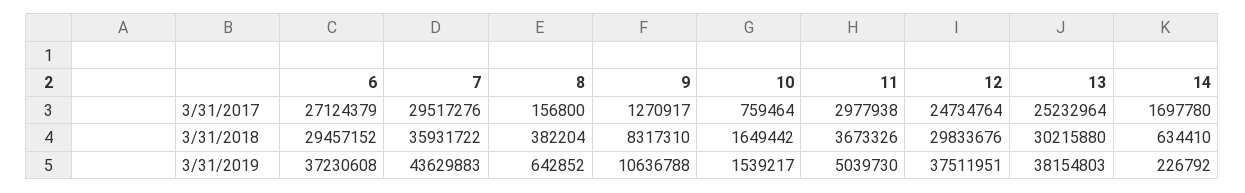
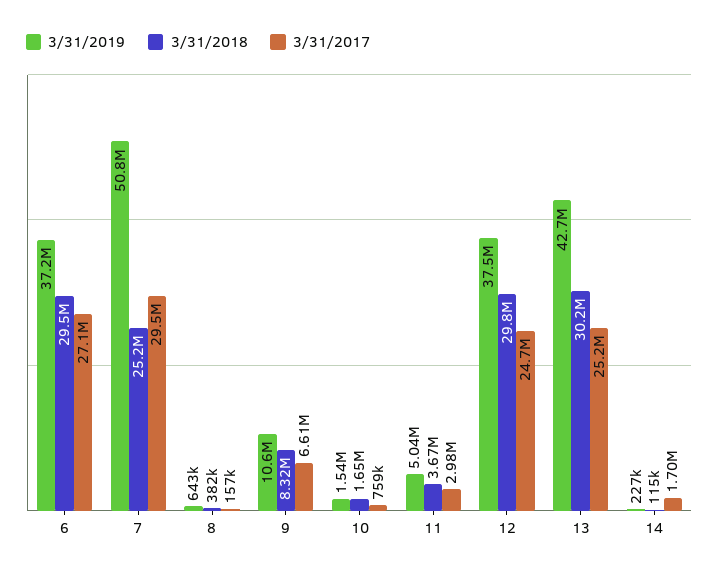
3/31/2017, 9: 1270917 -> 6610000
3/31/2018, 7: 35931722 -> 25200000
3/31/2018, 14: 634410 -> 115000
3/31/2019, 7: 43629883 -> 50800000
3/31/2019, 13: 38154803 -> 42700000

